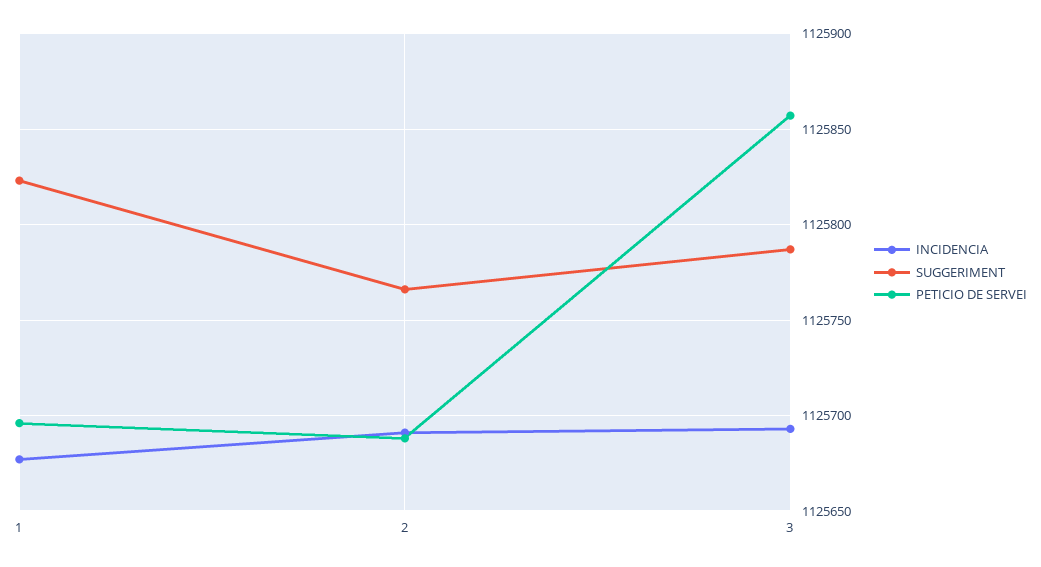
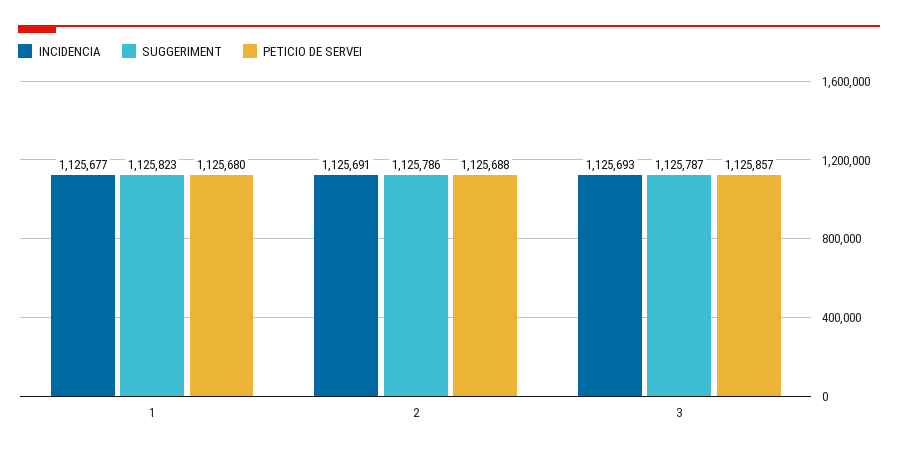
PETICIO DE SERVEI, 1: 1125695 -> 1125680
SUGGERIMENT, 2: 1125765 -> 1125786

